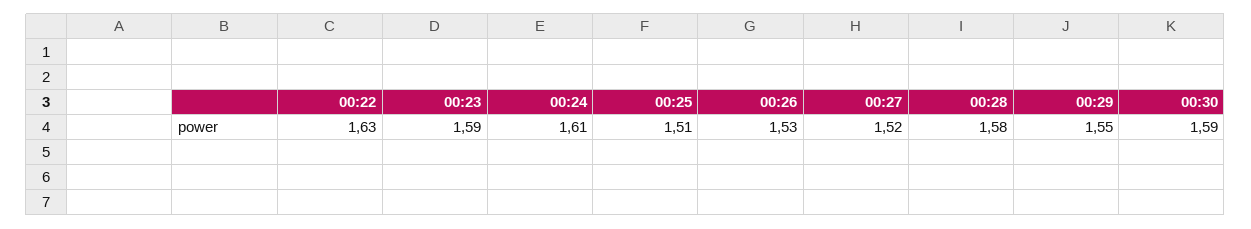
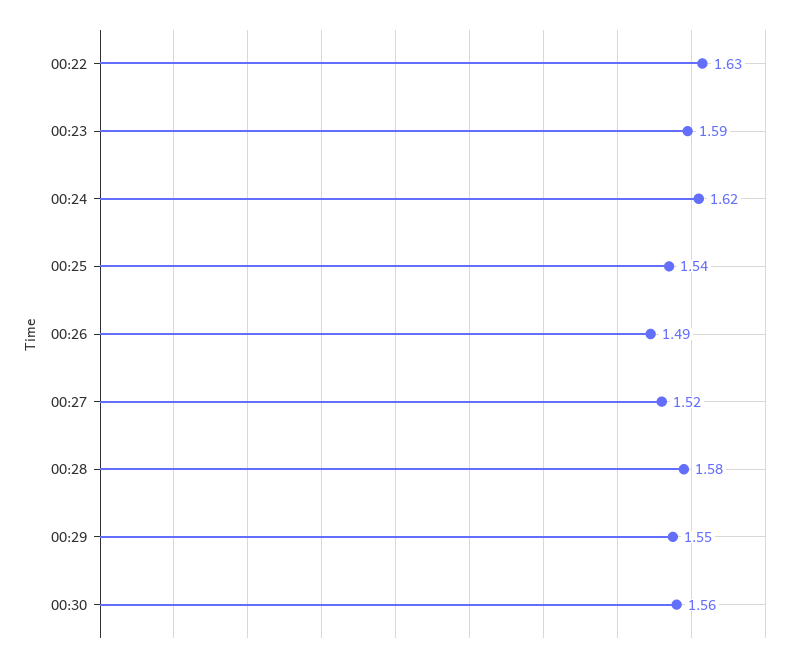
00:24: 1.61 -> 1.62
00:25: 1.51 -> 1.54
00:26: 1.53 -> 1.49
00:30: 1.59 -> 1.56

